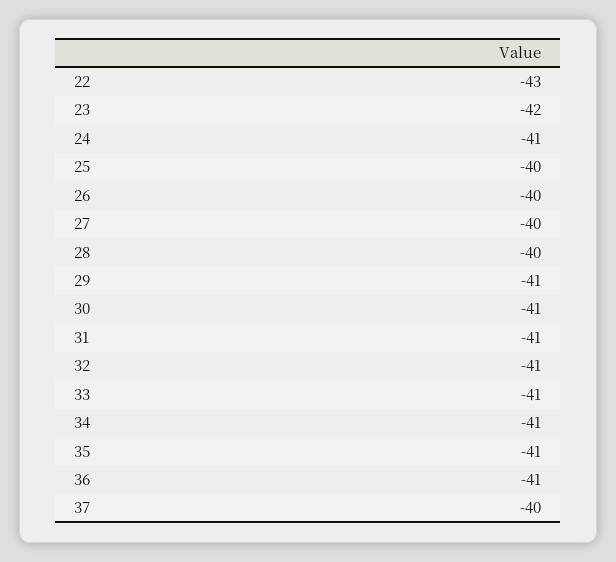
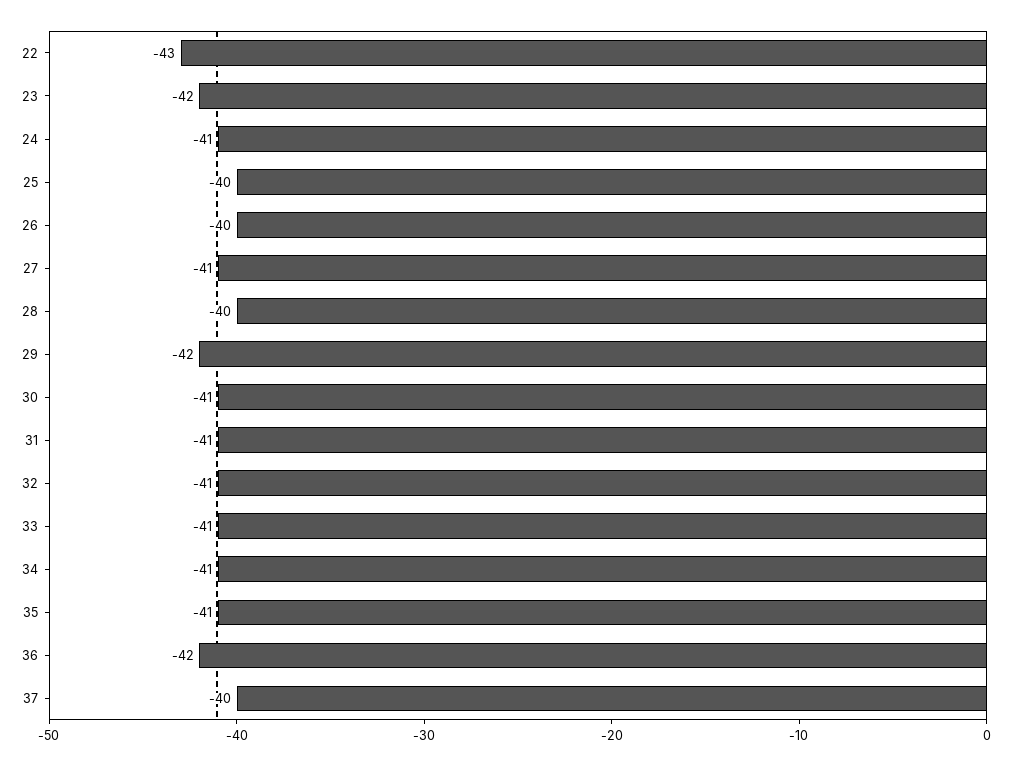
27: -40 -> -41
29: -41 -> -42
36: -41 -> -42

